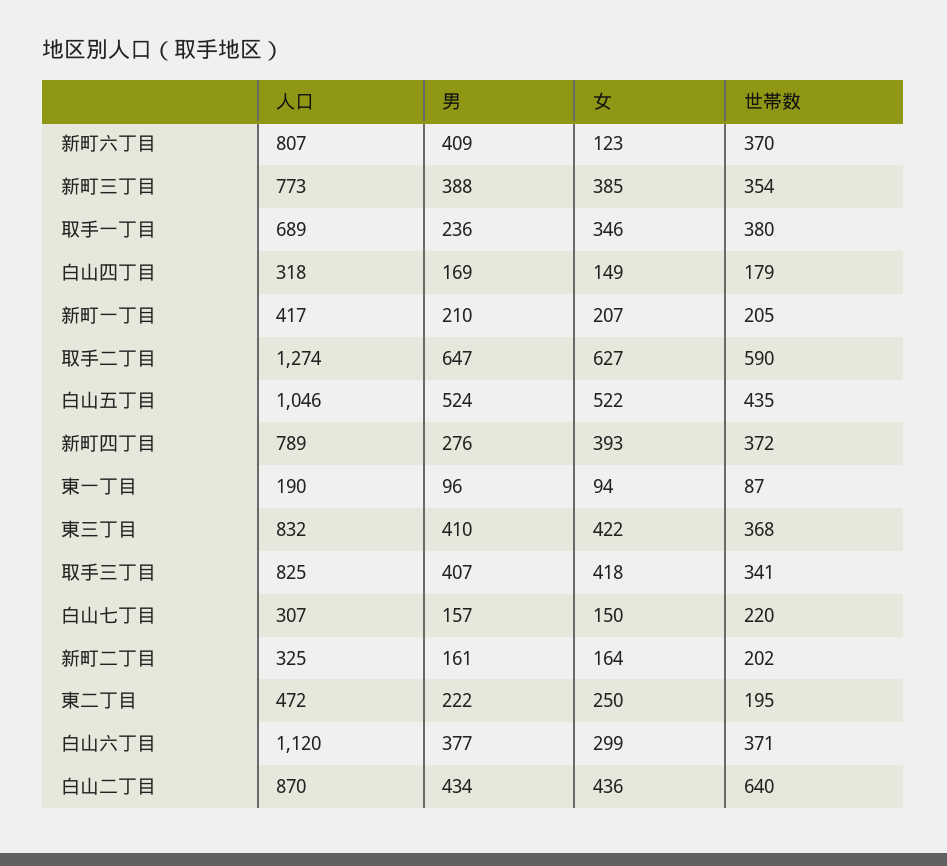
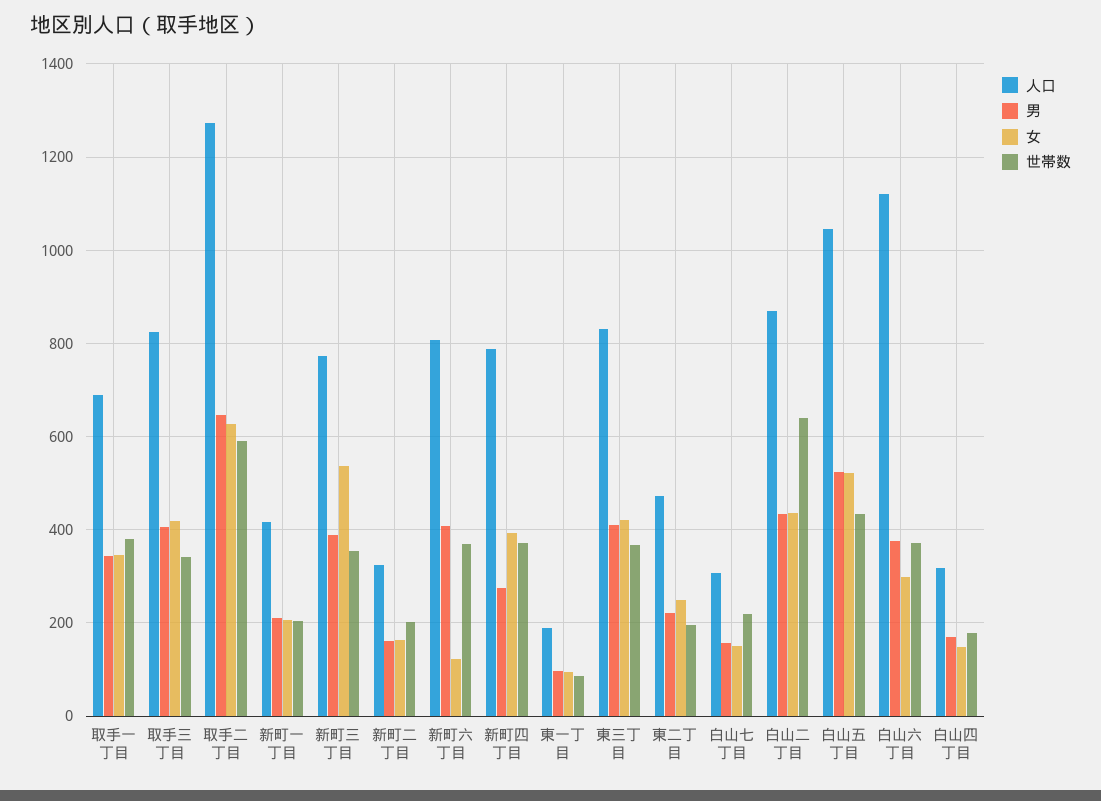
女, 新町三丁目: 385 -> 540
男, 取手一丁目: 236 -> 340

